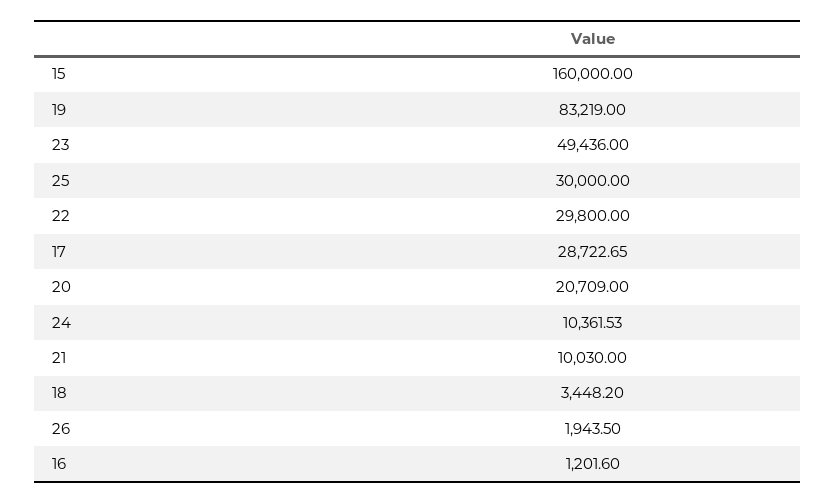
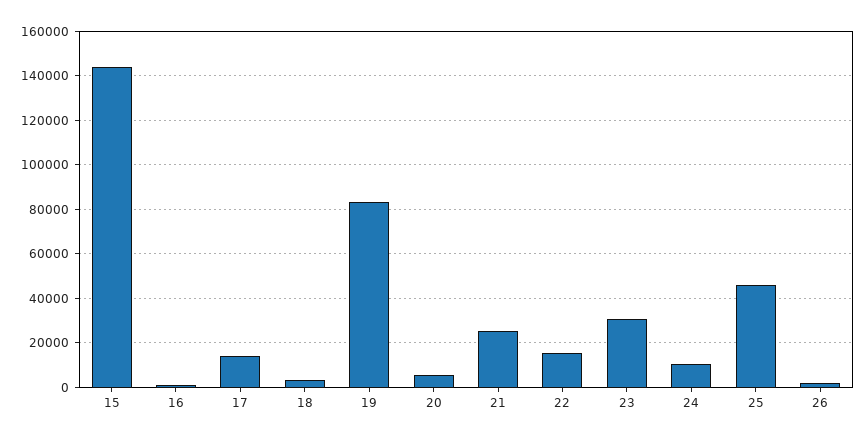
15: 160000 -> 145000
23: 49436 -> 30000
25: 30000 -> 45000
22: 29800 -> 15000
17: 28722.65 -> 15000
20: 20709 -> 5000
21: 10030 -> 25000

